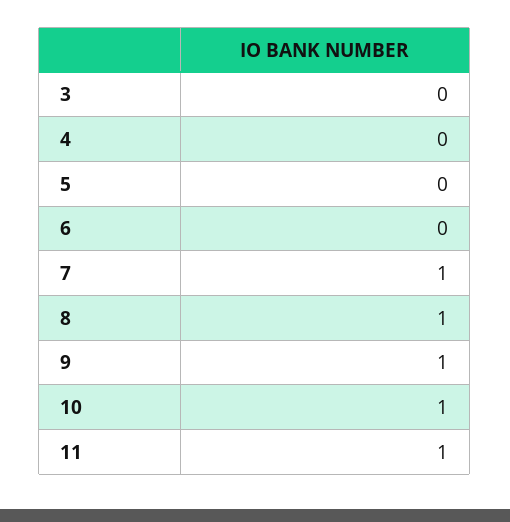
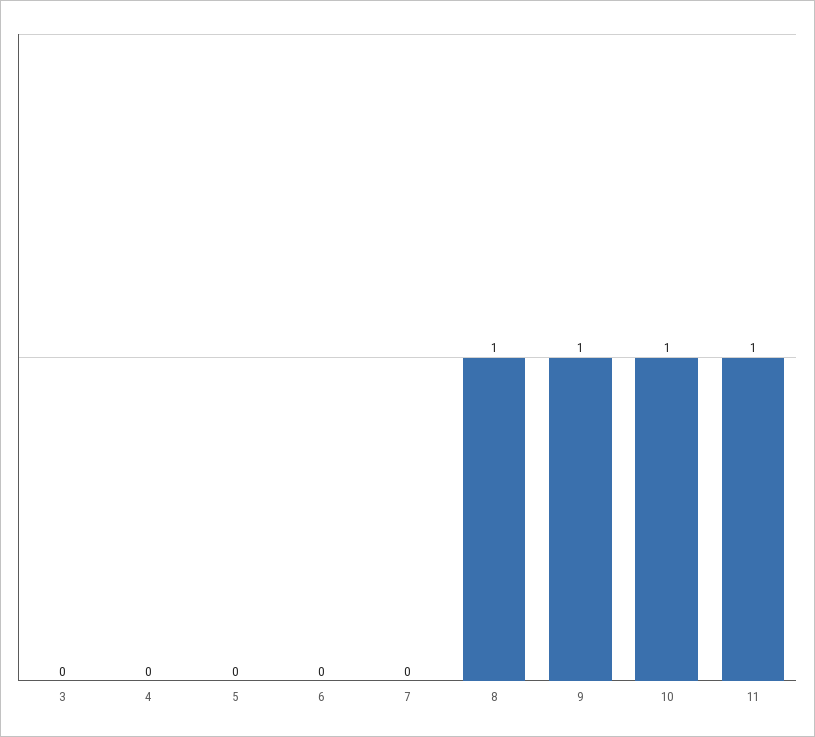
7: 1 -> 0

